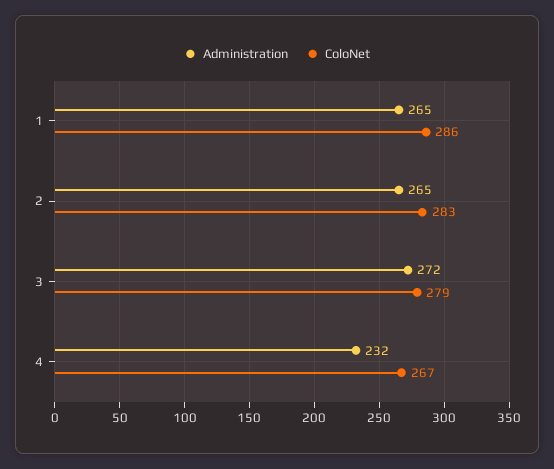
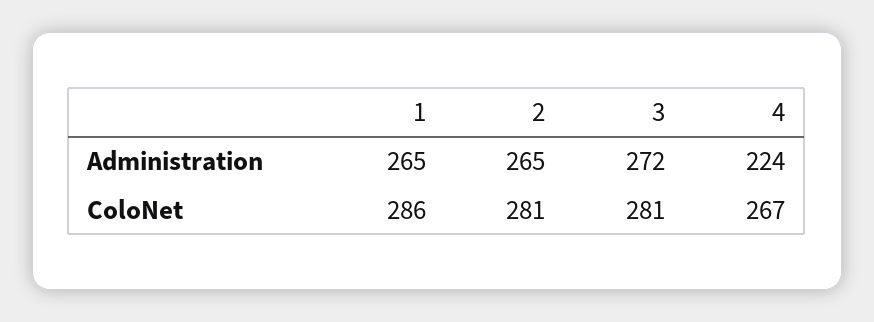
ColoNet, 2: 283 -> 281
ColoNet, 3: 279 -> 281
Administration, 4: 232 -> 224

